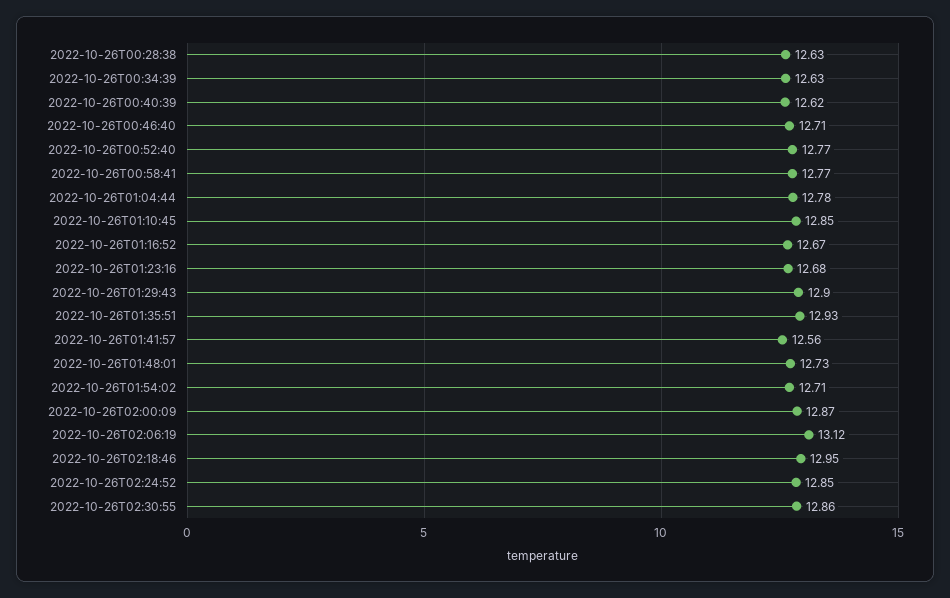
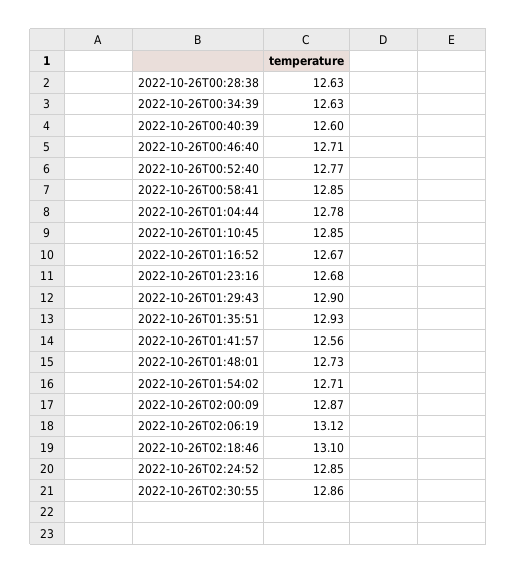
2022-10-26T00:40:39: 12.62 -> 12.6
2022-10-26T00:58:41: 12.77 -> 12.85
2022-10-26T02:18:46: 12.95 -> 13.1

